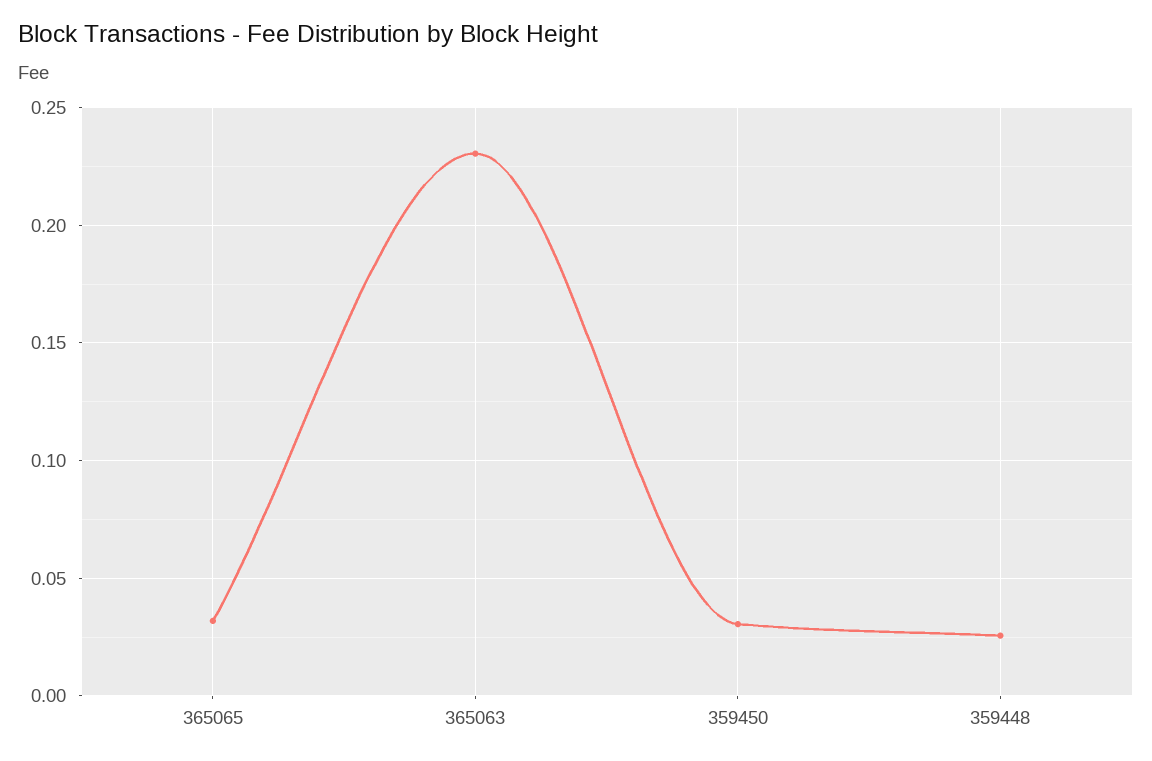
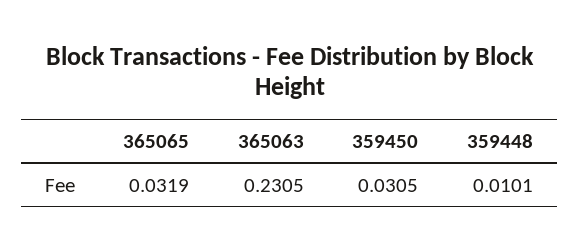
359448: 0.025 -> 0.0101

